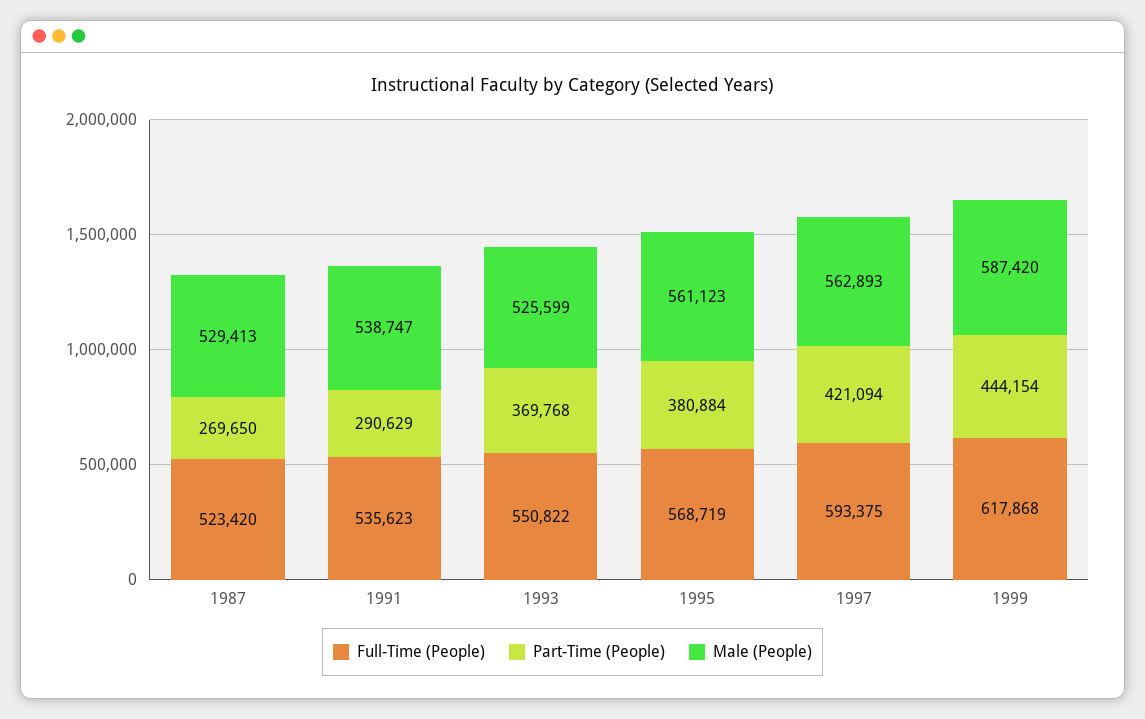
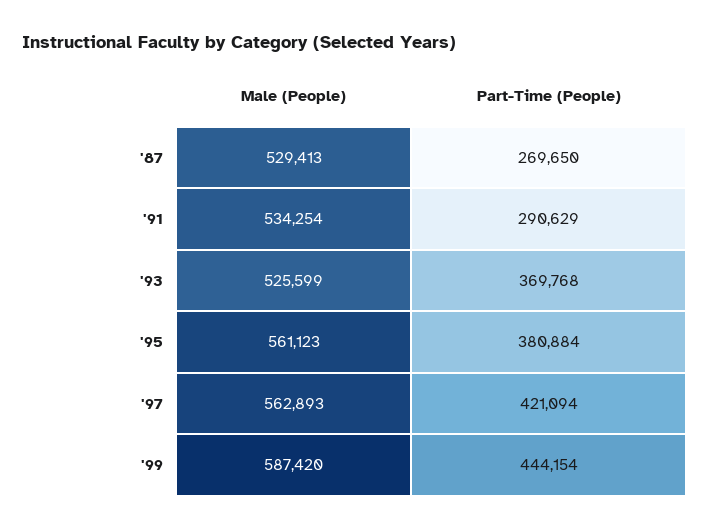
Full-Time (People), 1987: 523420 -> none
Full-Time (People), 1991: 535623 -> none
Male (People), 1991: 538747 -> 534254
Full-Time (People), 1993: 550822 -> none
Full-Time (People), 1995: 568719 -> none
Full-Time (People), 1997: 593375 -> none
Full-Time (People), 1999: 617868 -> none

